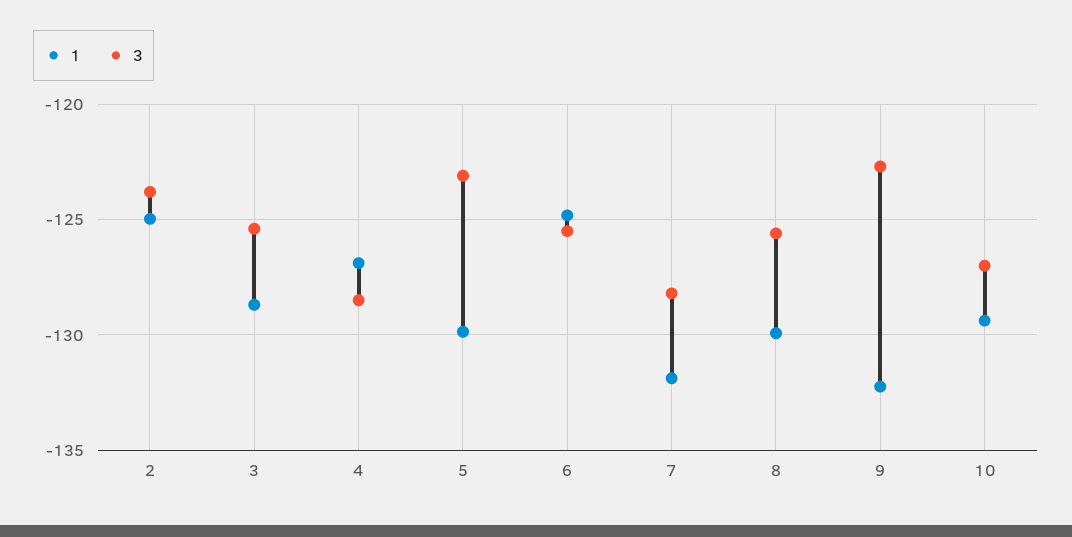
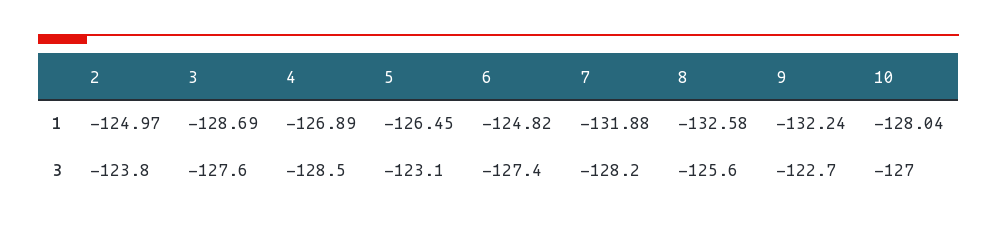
3, 3: -125.5 -> -127.6
1, 5: -130 -> -126.45
3, 6: -125.5 -> -127.4
1, 8: -130 -> -132.58
1, 10: -129.5 -> -128.04

